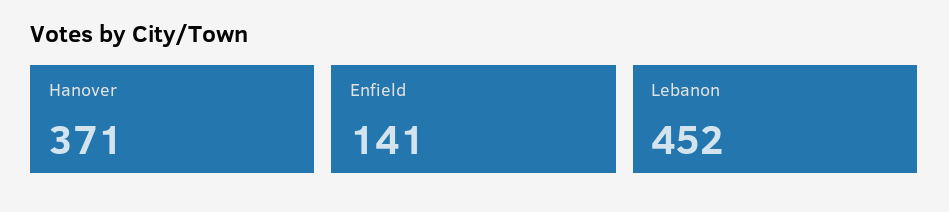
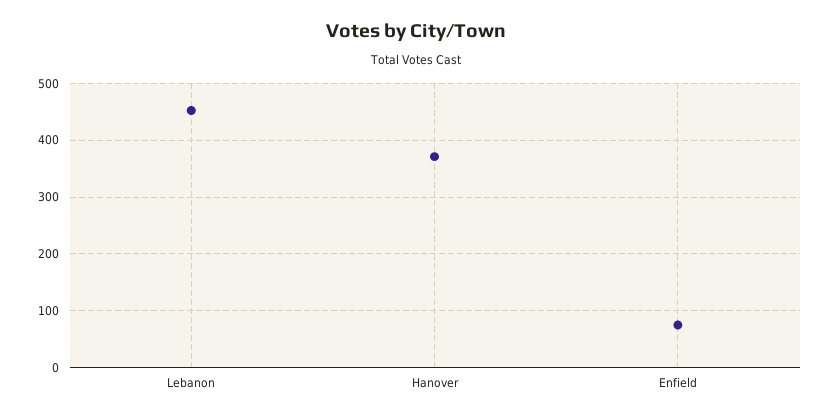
Enfield: 141 -> 80

